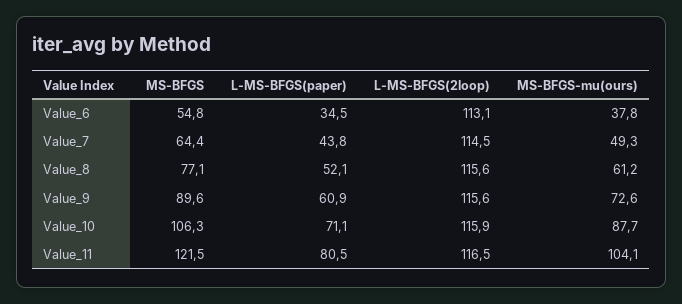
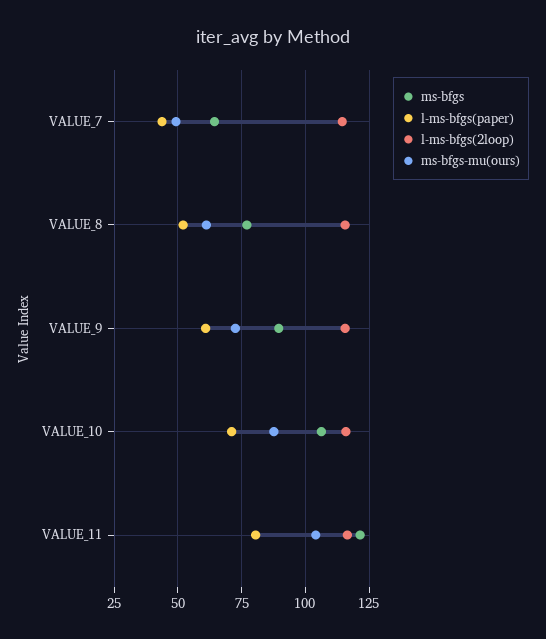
MS-BFGS, Value_6: 54.8 -> none
L-MS-BFGS(paper), Value_6: 34.5 -> none
L-MS-BFGS(2loop), Value_6: 113.1 -> none
MS-BFGS-mu(ours), Value_6: 37.8 -> none

